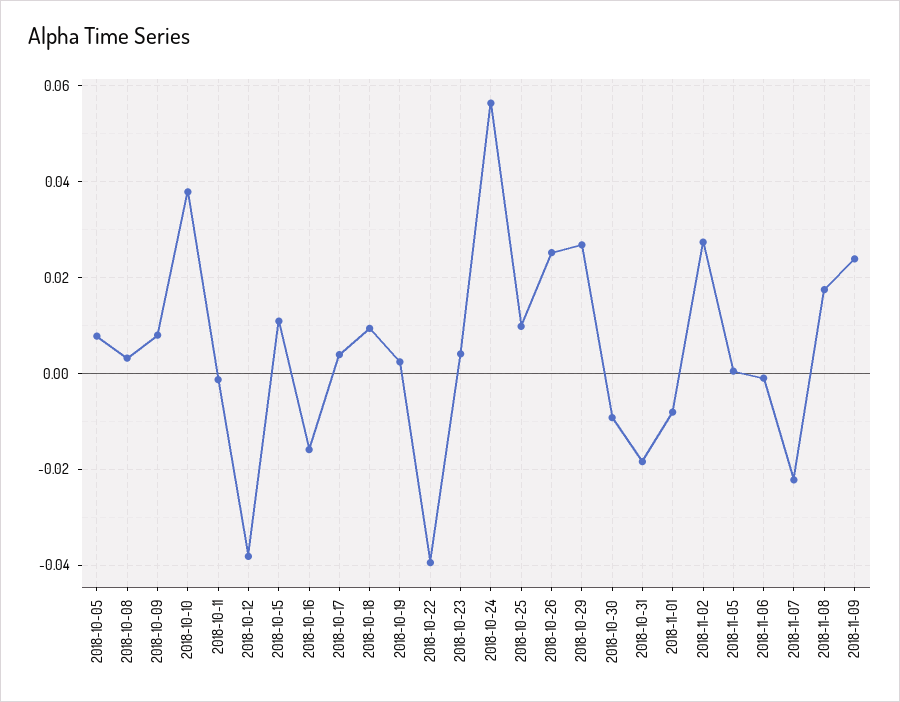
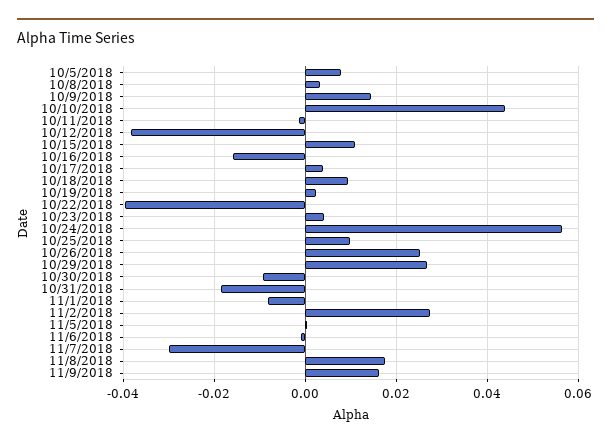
2018-10-09: 0.008 -> 0.014
2018-10-10: 0.038 -> 0.044
2018-11-07: -0.022 -> -0.03
2018-11-09: 0.024 -> 0.016

